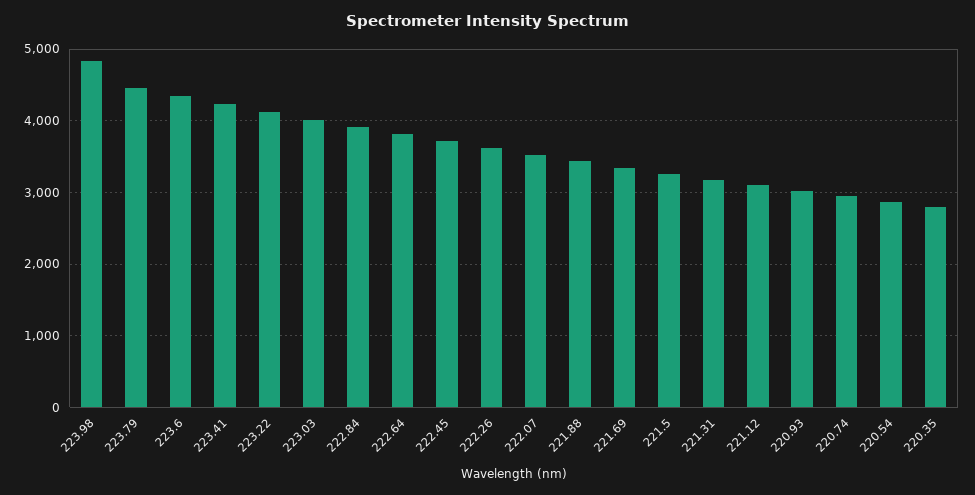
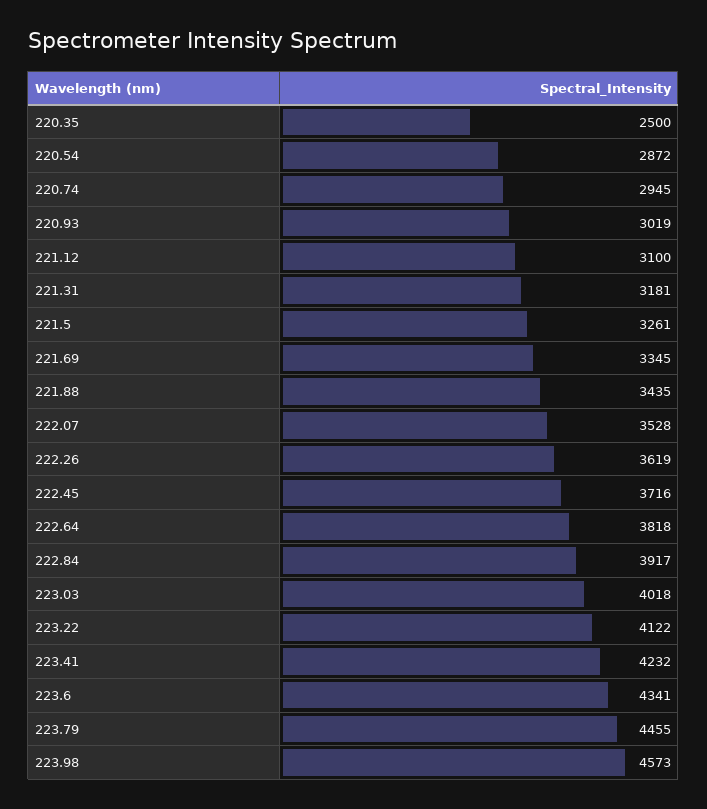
223.98: 4800 -> 4573
220.35: 2800 -> 2500

